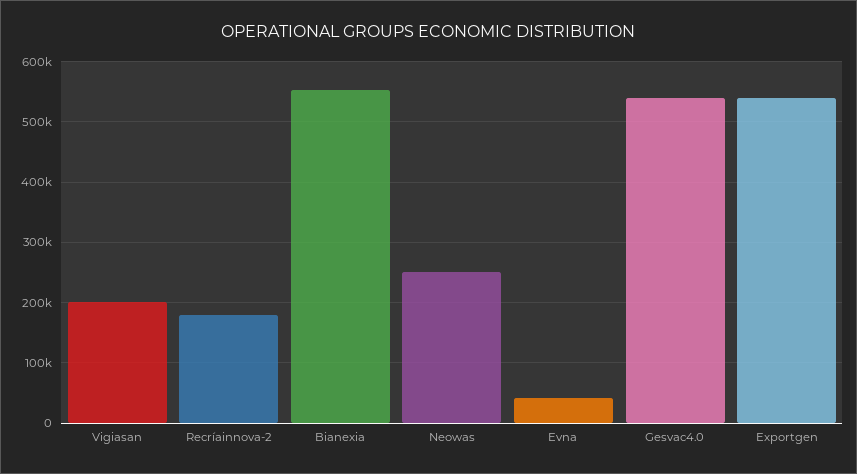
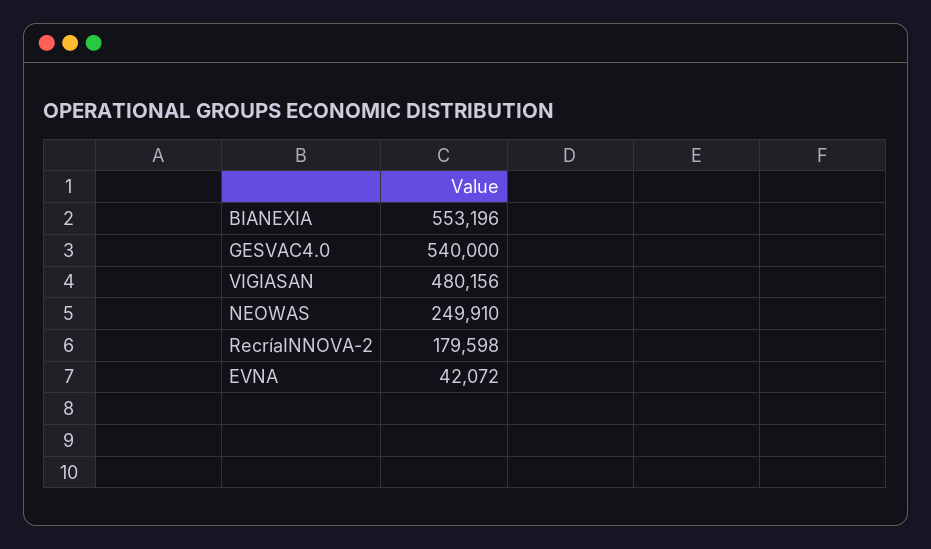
Vigiasan: 200000 -> 480156
Exportgen: 540000 -> none

